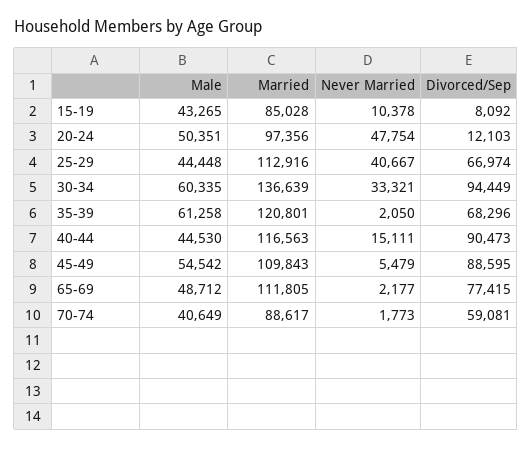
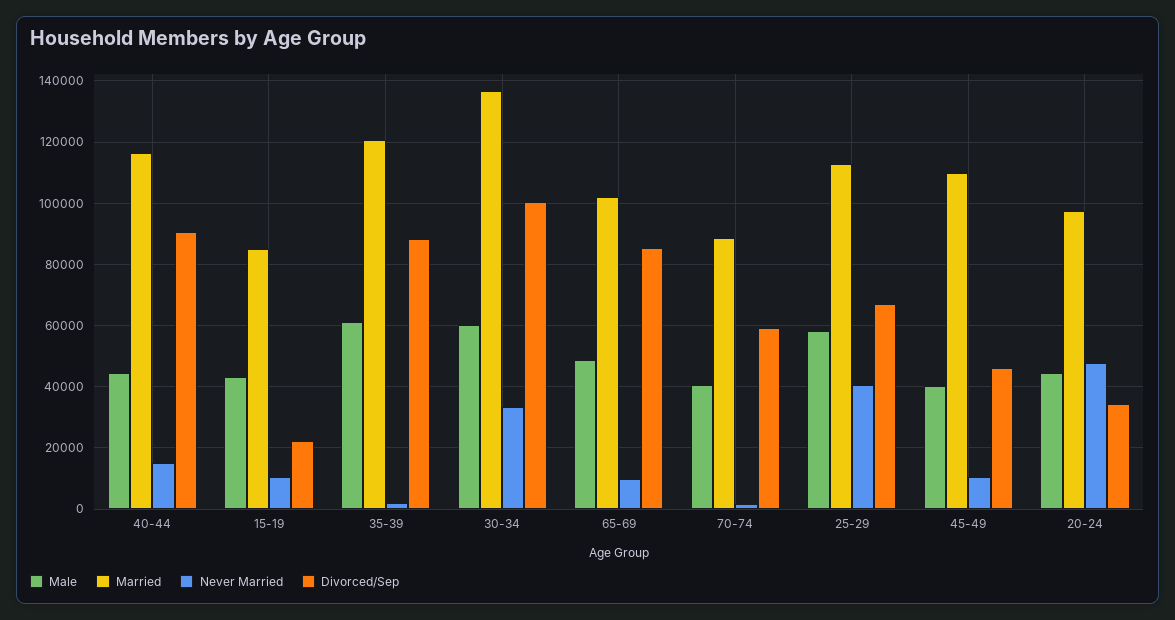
Divorced/Sep, 15-19: 8092 -> 22000
Male, 20-24: 50351 -> 44000
Divorced/Sep, 20-24: 12103 -> 34000
Male, 25-29: 44448 -> 58000
Divorced/Sep, 30-34: 94449 -> 100000
Divorced/Sep, 35-39: 68296 -> 88000
Male, 45-49: 54542 -> 40000
Never Married, 45-49: 5479 -> 10000
Divorced/Sep, 45-49: 88595 -> 46000
Married, 65-69: 111805 -> 102000
Never Married, 65-69: 2177 -> 10000
Divorced/Sep, 65-69: 77415 -> 86000

